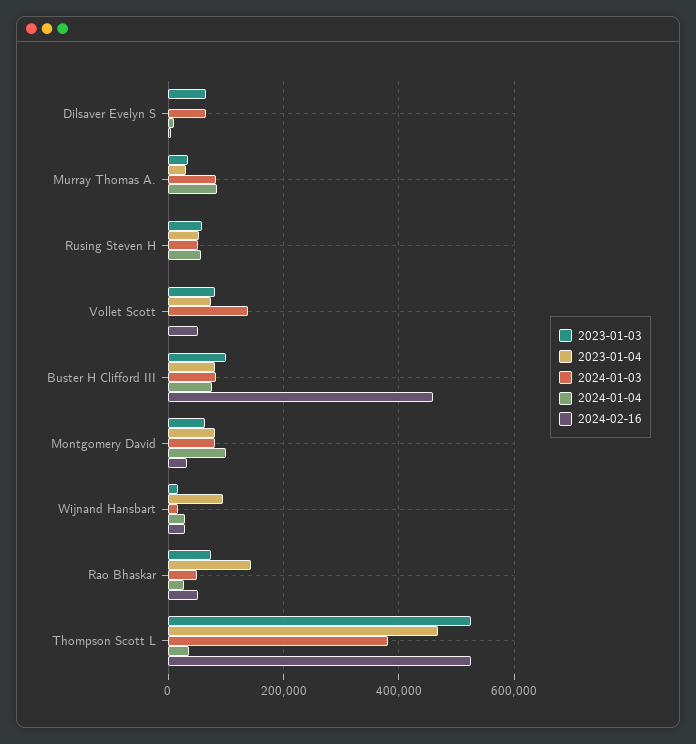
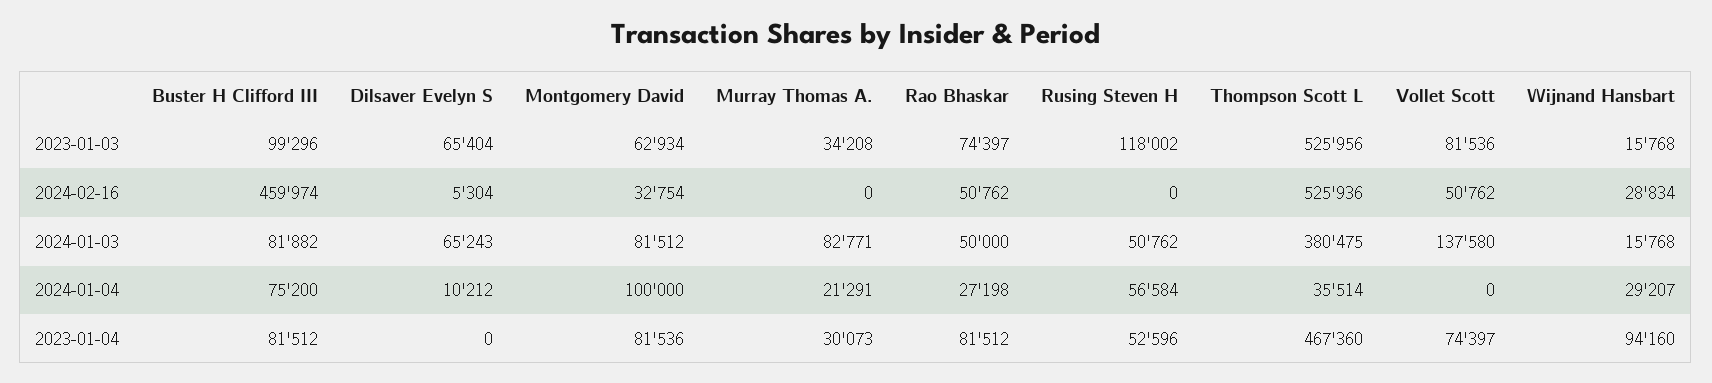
2024-01-04, Murray Thomas A.: 80000 -> 21291
2023-01-03, Rusing Steven H: 60000 -> 118002
2023-01-04, Rao Bhaskar: 140000 -> 81512

